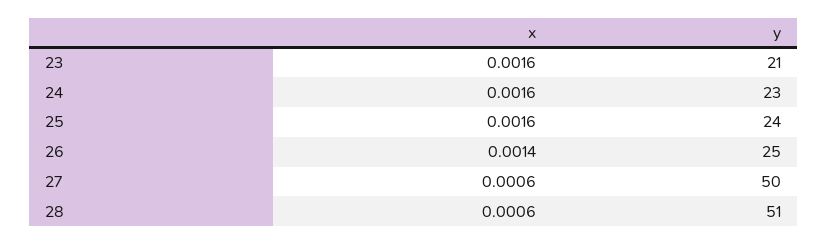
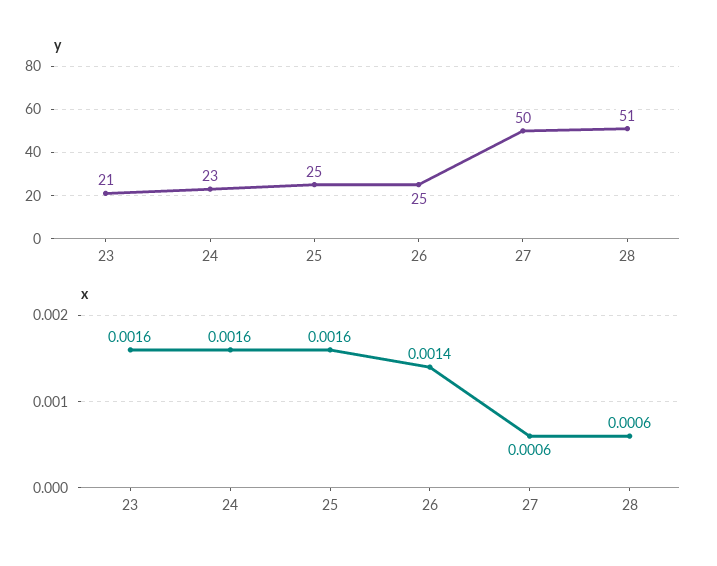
y, 25: 24 -> 25

